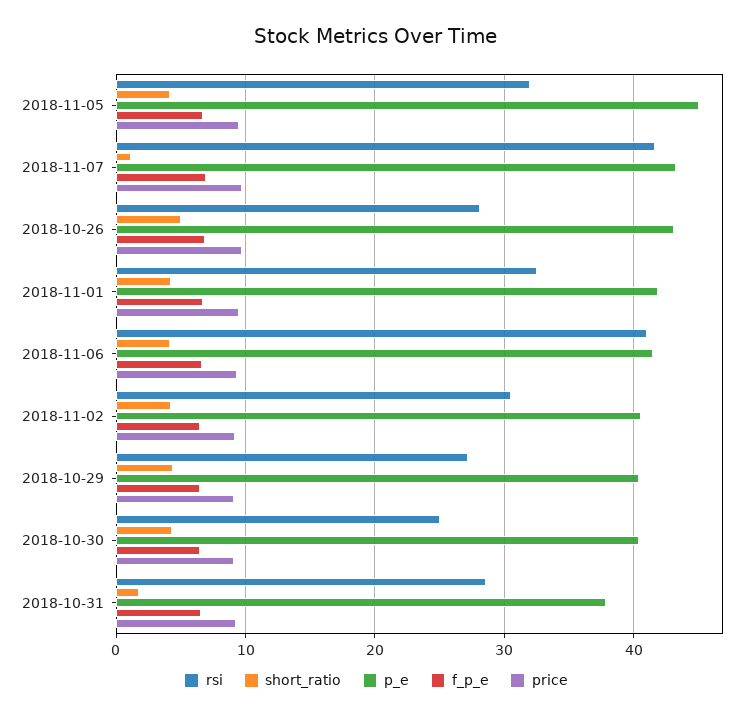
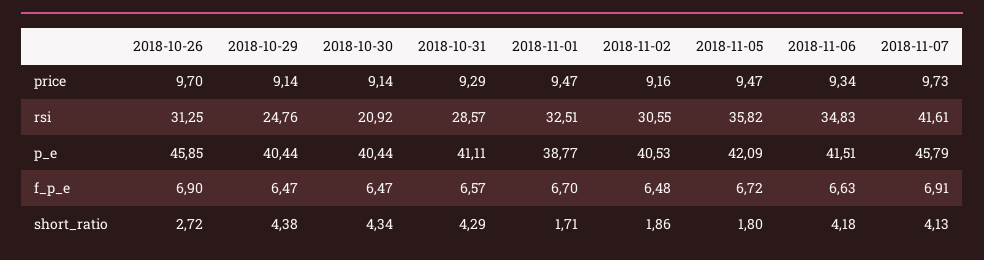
rsi, 2018-11-05: 32 -> 35.82
short_ratio, 2018-11-05: 4 -> 1.8
p_e, 2018-11-05: 45 -> 42.09
short_ratio, 2018-11-07: 1 -> 4.13
p_e, 2018-11-07: 43 -> 45.79
rsi, 2018-10-26: 28 -> 31.25
short_ratio, 2018-10-26: 5 -> 2.72
p_e, 2018-10-26: 43 -> 45.85
short_ratio, 2018-11-01: 4 -> 1.71
p_e, 2018-11-01: 42 -> 38.77
rsi, 2018-11-06: 41 -> 34.83
short_ratio, 2018-11-02: 4 -> 1.86
rsi, 2018-10-29: 27 -> 24.76
rsi, 2018-10-30: 25 -> 20.92
short_ratio, 2018-10-31: 2 -> 4.29
p_e, 2018-10-31: 38 -> 41.11

